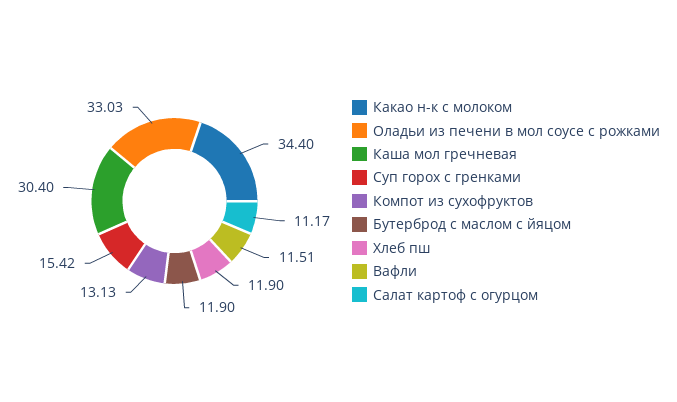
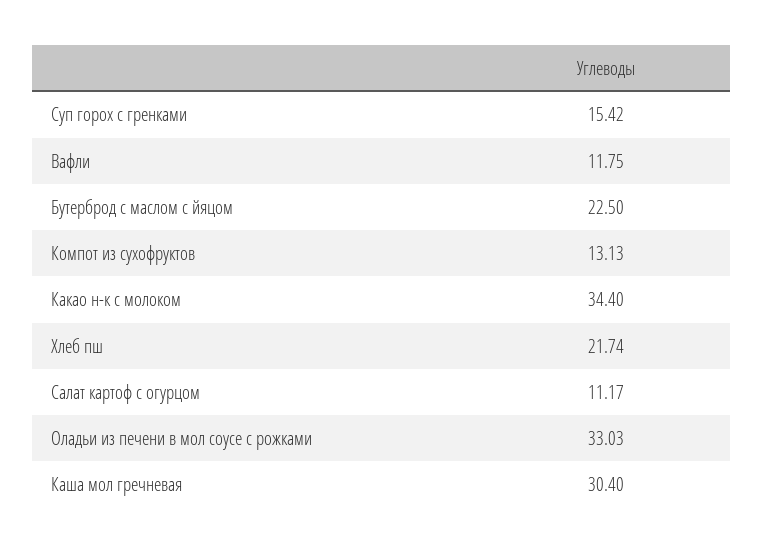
Бутерброд с маслом с йяцом: 11.9 -> 22.5
Хлеб пш: 11.9 -> 21.74
Вафли: 11.51 -> 11.75

